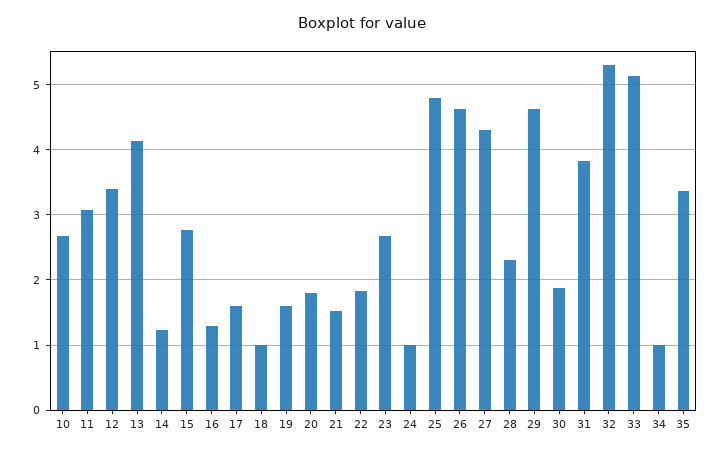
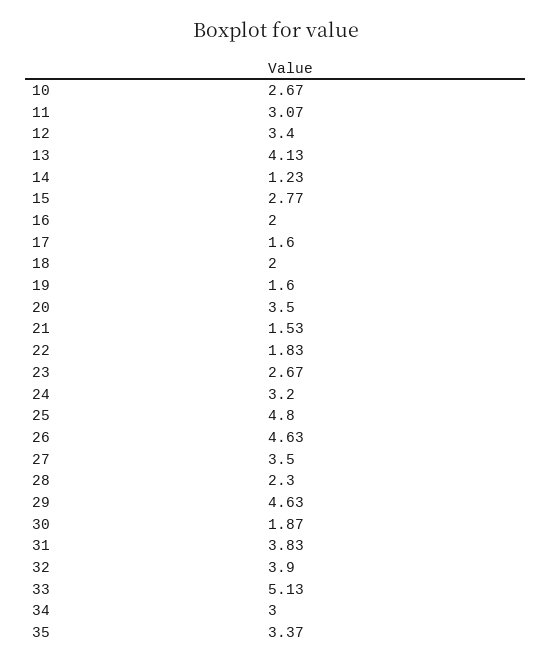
16: 1.3 -> 2
18: 1 -> 2
20: 1.8 -> 3.5
24: 1 -> 3.2
27: 4.3 -> 3.5
32: 5.3 -> 3.9
34: 1 -> 3

